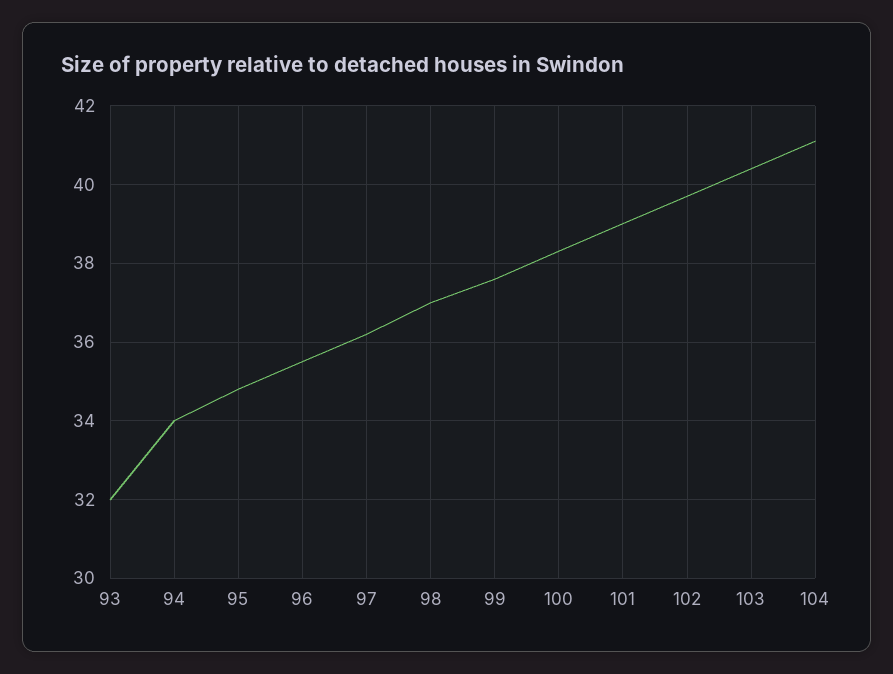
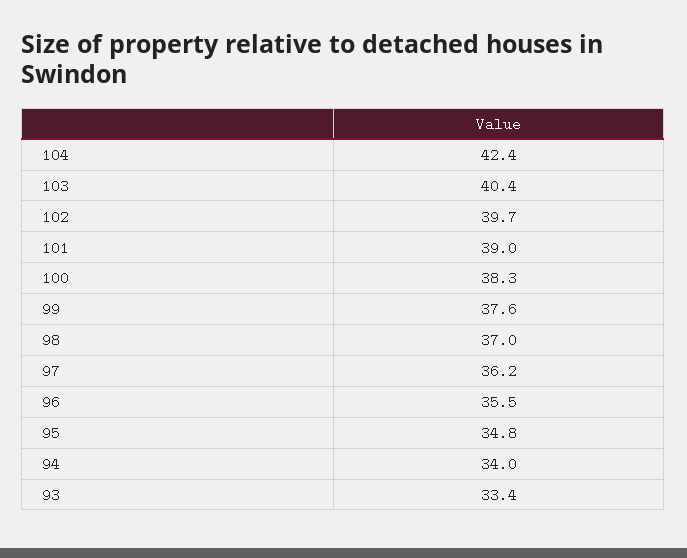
93: 32 -> 33.4
104: 41 -> 42.4

